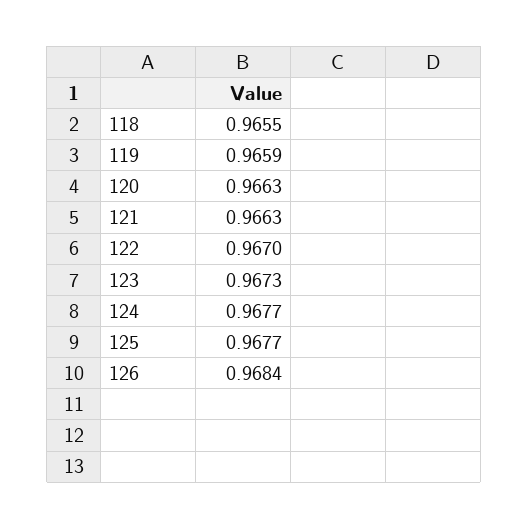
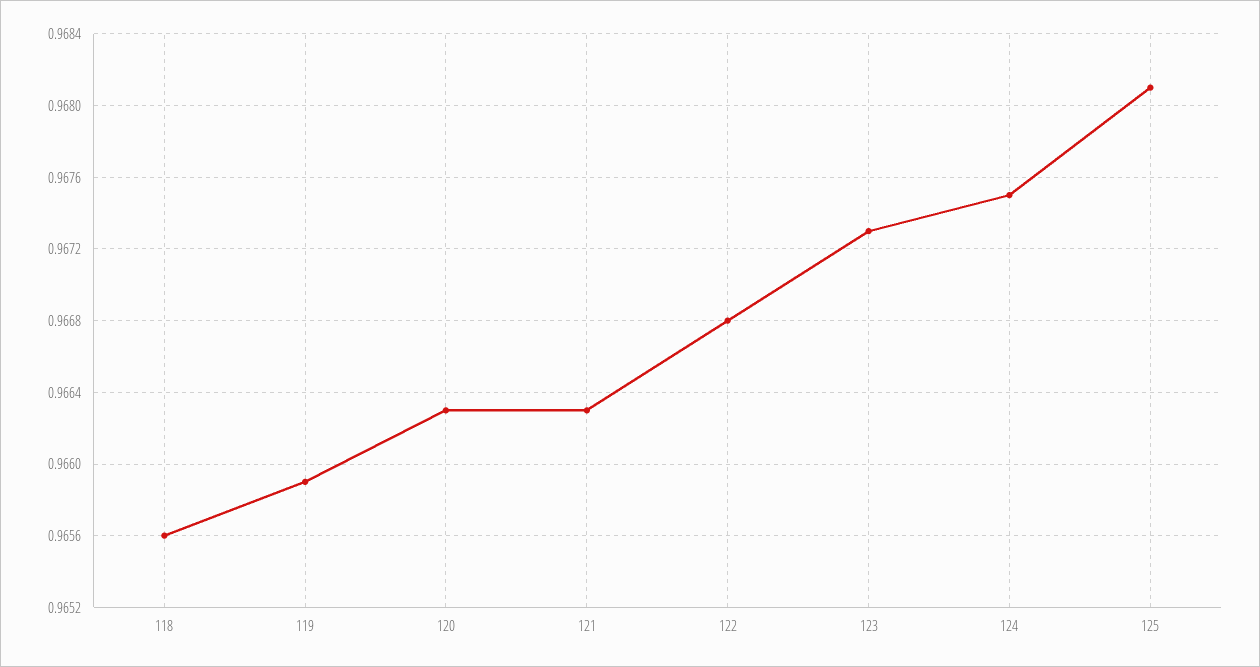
118: 0.9655 -> 0.9656
122: 0.967 -> 0.9668
124: 0.9677 -> 0.9675
125: 0.9677 -> 0.9681
126: 0.9684 -> none

